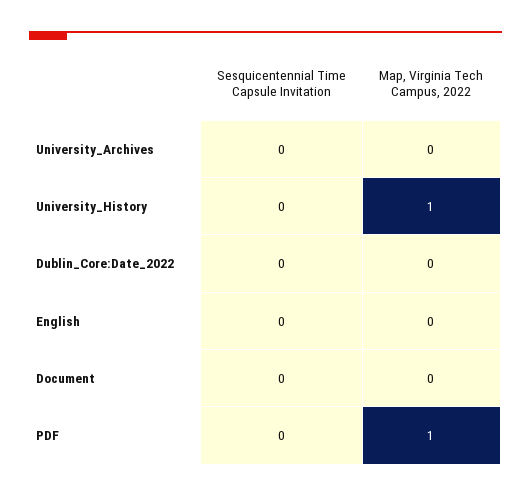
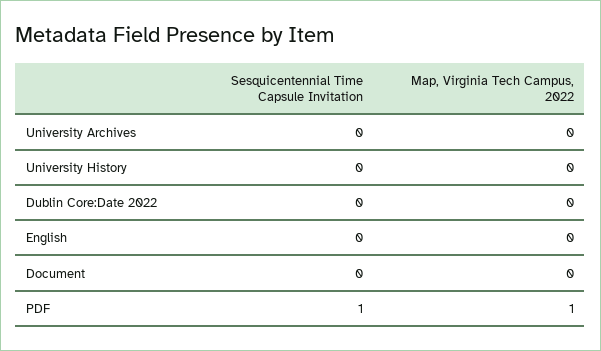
Map, Virginia Tech Campus, 2022, University_History: 1 -> 0
Sesquicentennial Time Capsule Invitation, PDF: 0 -> 1

